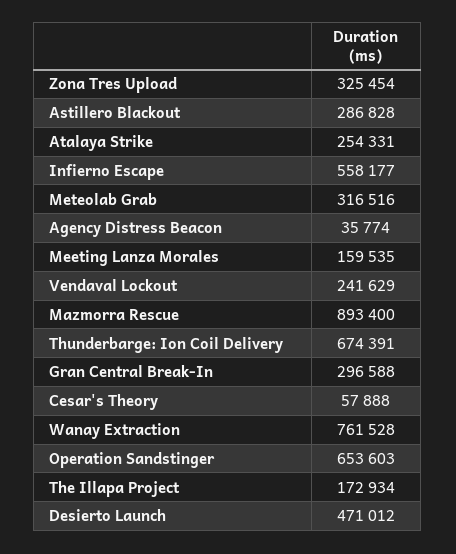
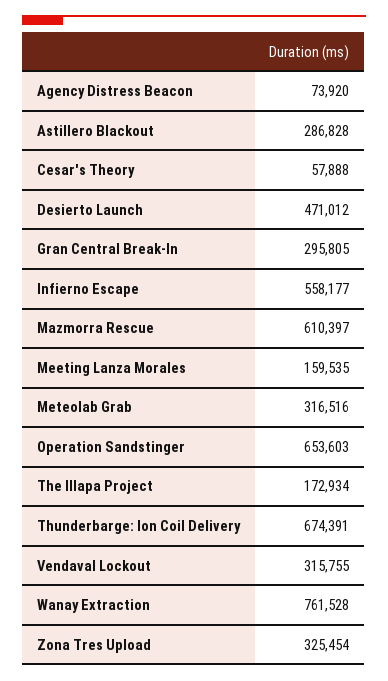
Atalaya Strike: 254331 -> none
Agency Distress Beacon: 35774 -> 73920
Vendaval Lockout: 241629 -> 315755
Mazmorra Rescue: 893400 -> 610397
Gran Central Break-In: 296588 -> 295805

